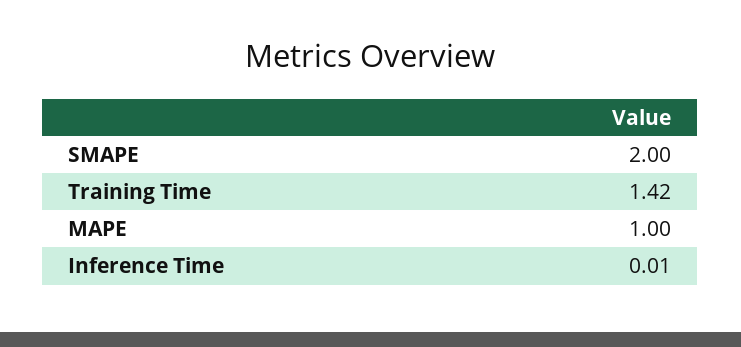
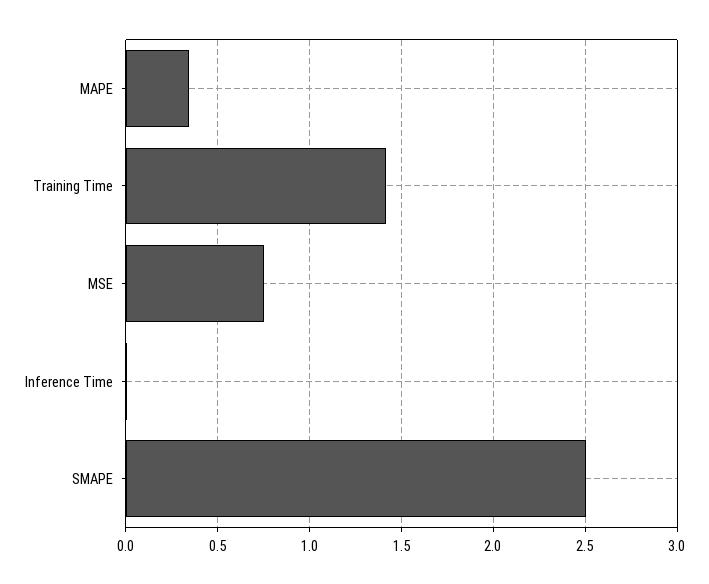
SMAPE: 2 -> 2.5
MAPE: 1 -> 0.35
MSE: none -> 0.75

